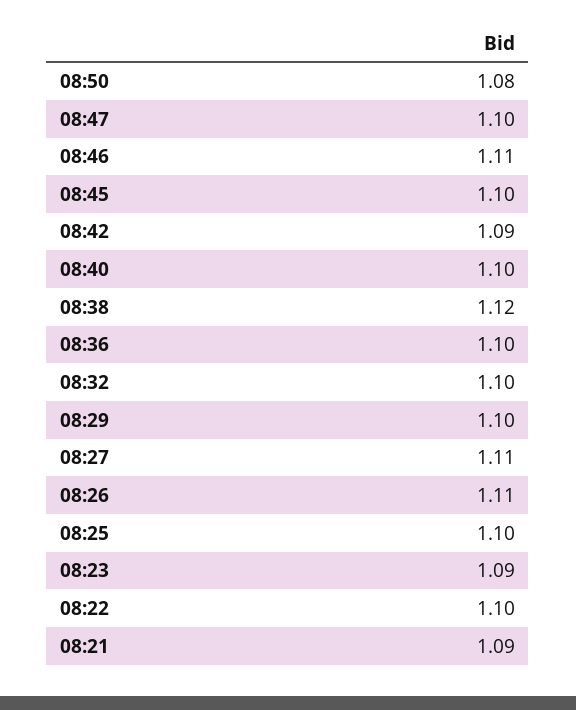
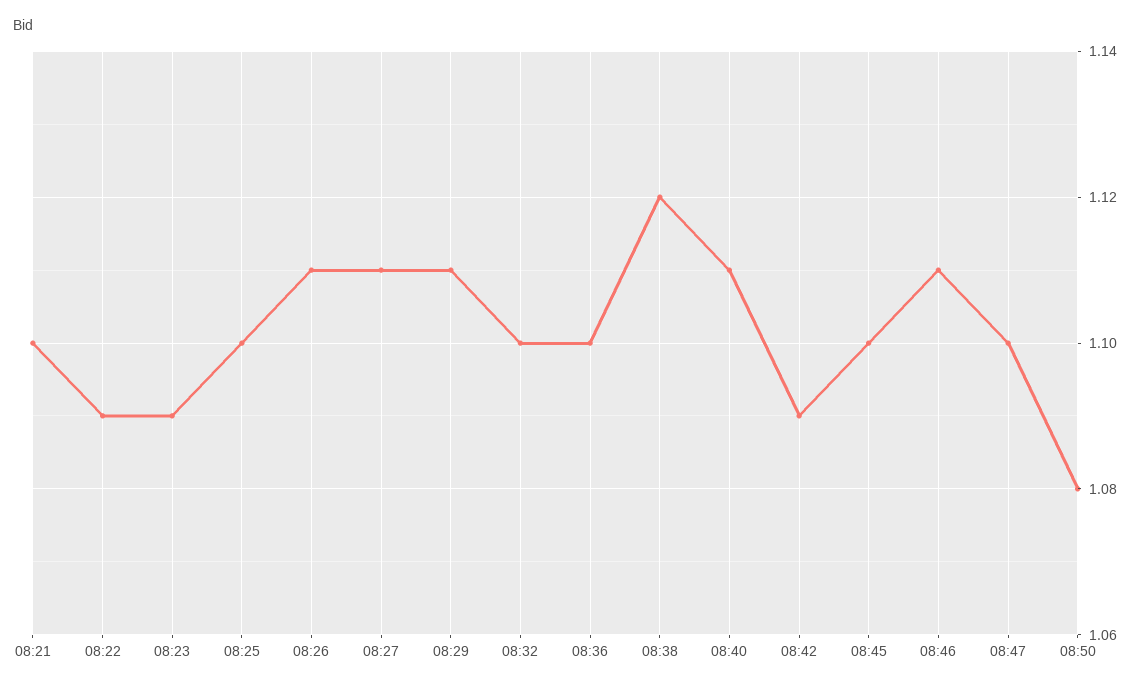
08:40: 1.1 -> 1.11
08:29: 1.1 -> 1.11
08:22: 1.1 -> 1.09
08:21: 1.09 -> 1.1

